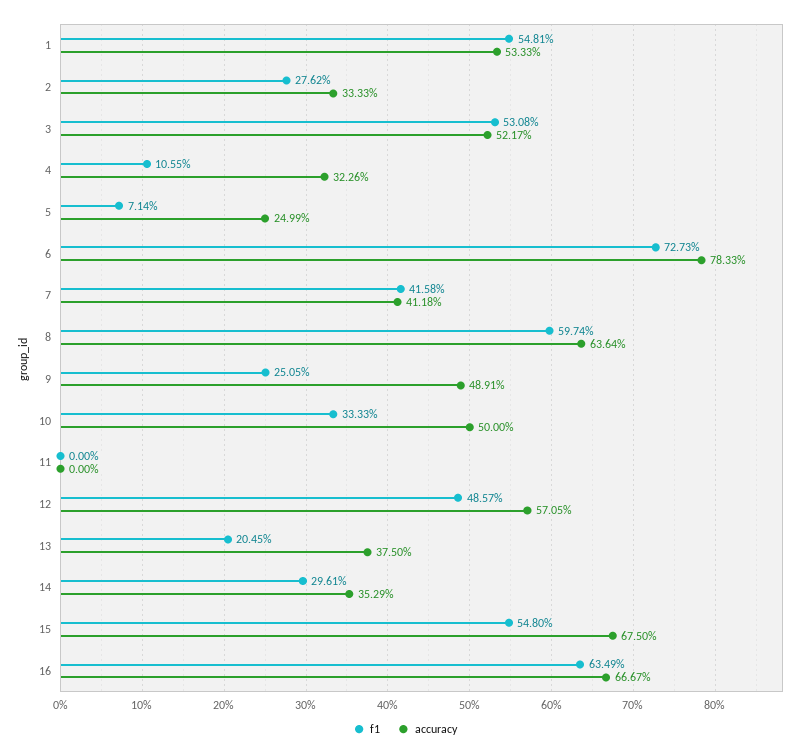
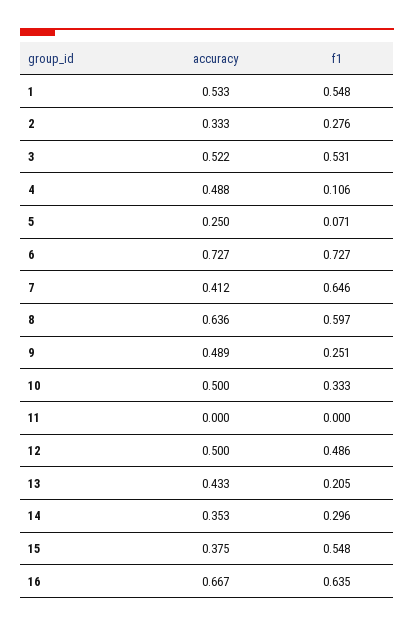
accuracy, 4: 0.3226 -> 0.488
accuracy, 6: 0.7833 -> 0.727
f1, 7: 0.4158 -> 0.646
accuracy, 12: 0.5705 -> 0.5
accuracy, 13: 0.375 -> 0.433
accuracy, 15: 0.675 -> 0.375

